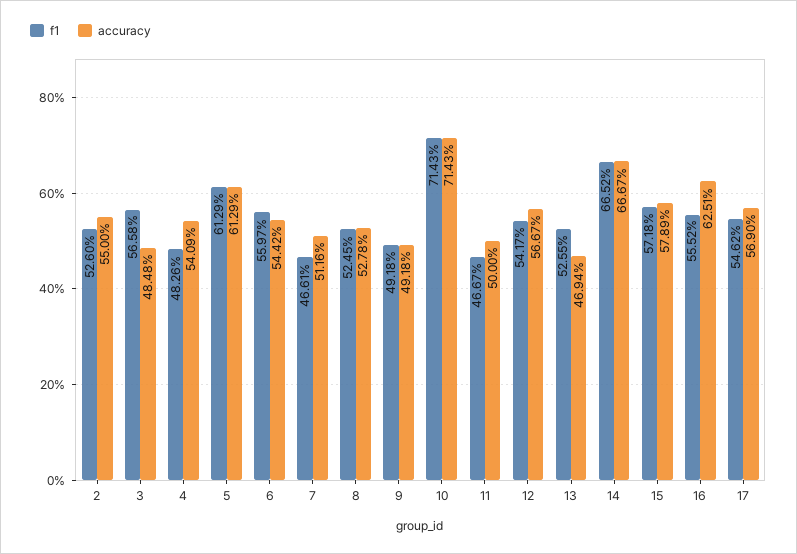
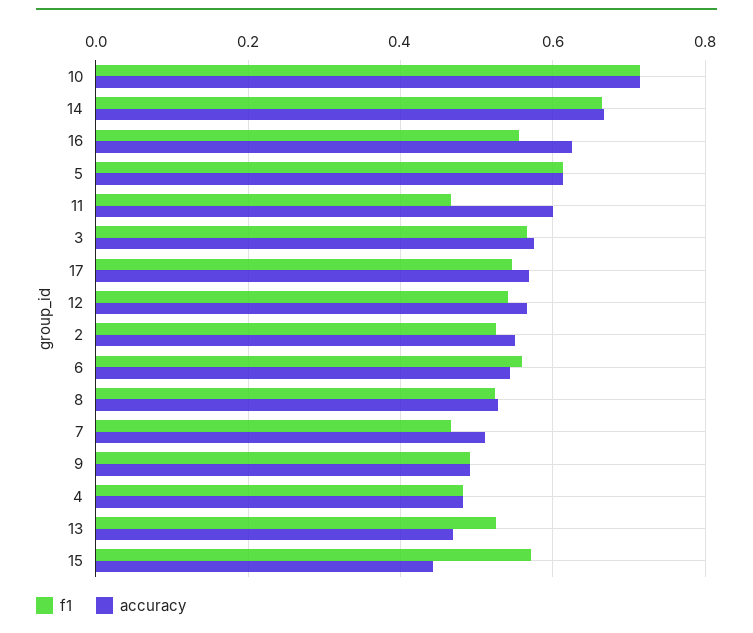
accuracy, 3: 0.4848 -> 0.58
accuracy, 4: 0.5409 -> 0.48
accuracy, 11: 0.5 -> 0.6
accuracy, 15: 0.5789 -> 0.44

